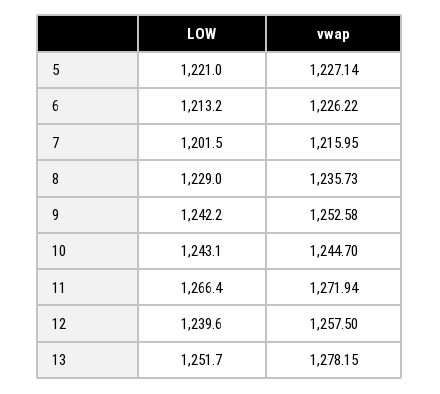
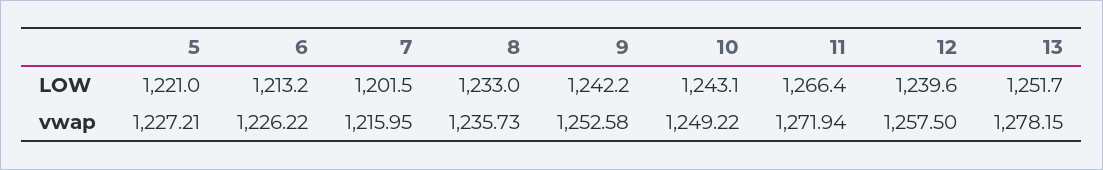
vwap, 5: 1227.14 -> 1227.21
LOW, 8: 1229 -> 1233
vwap, 10: 1244.7 -> 1249.22

